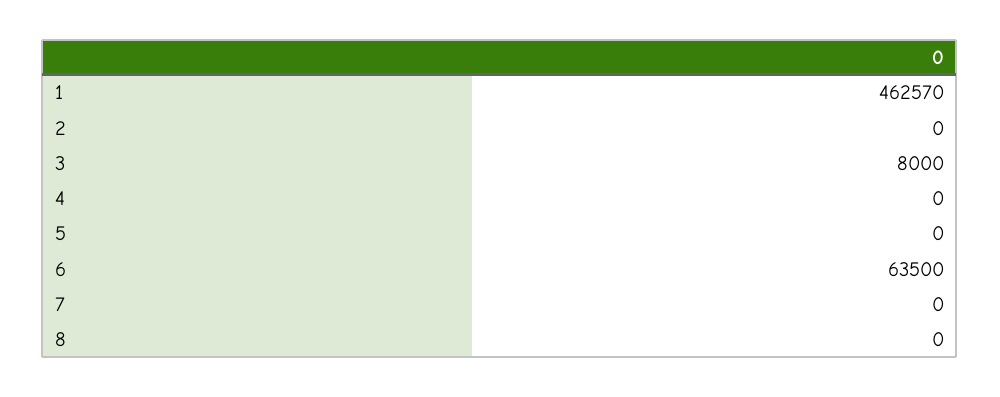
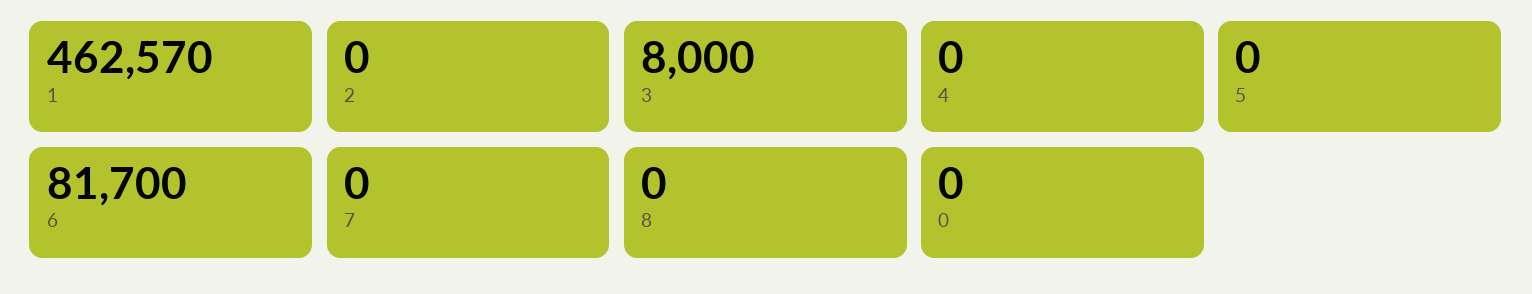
6: 63500 -> 81700
0: none -> 0

